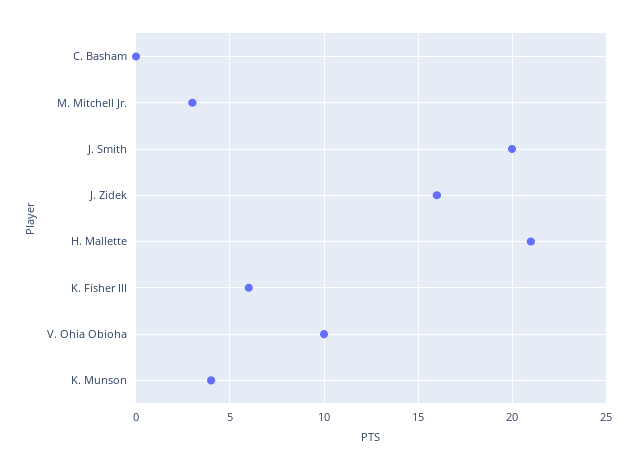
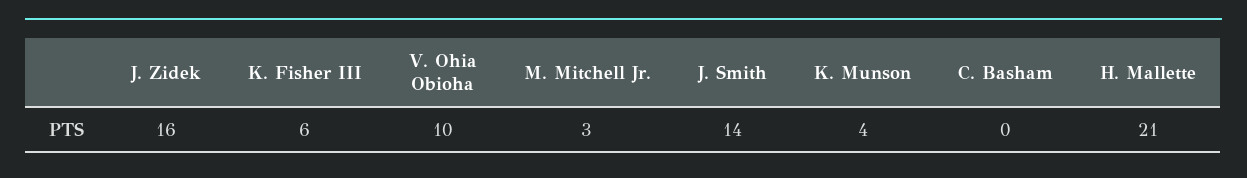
J. Smith: 20 -> 14

